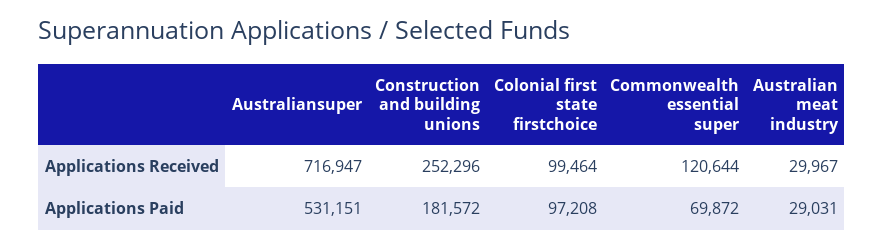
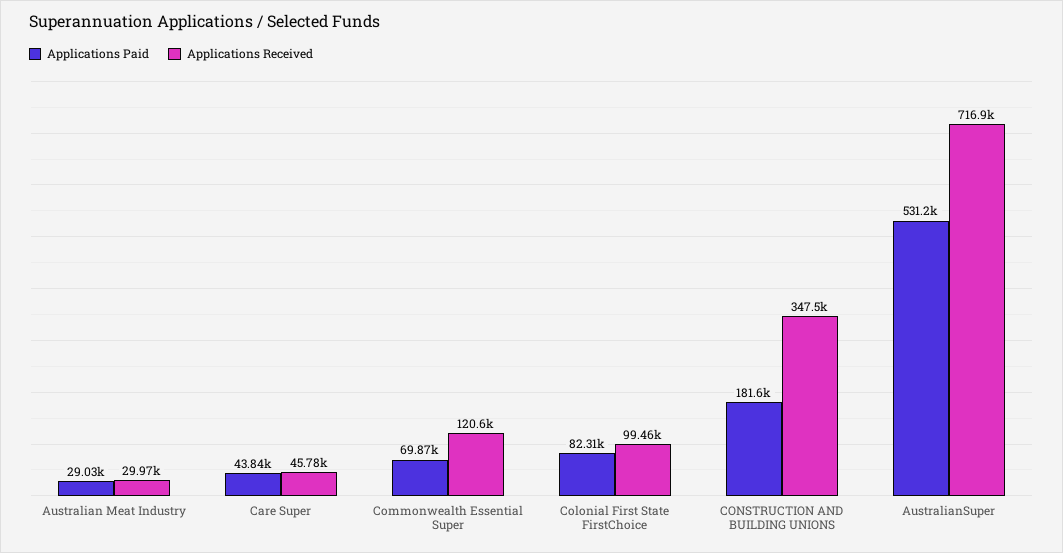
Applications Received, Construction and building unions: 252296 -> 347500
Applications Paid, Colonial first state firstchoice: 97208 -> 82310
Applications Paid, Care Super: none -> 43840
Applications Received, Care Super: none -> 45780

